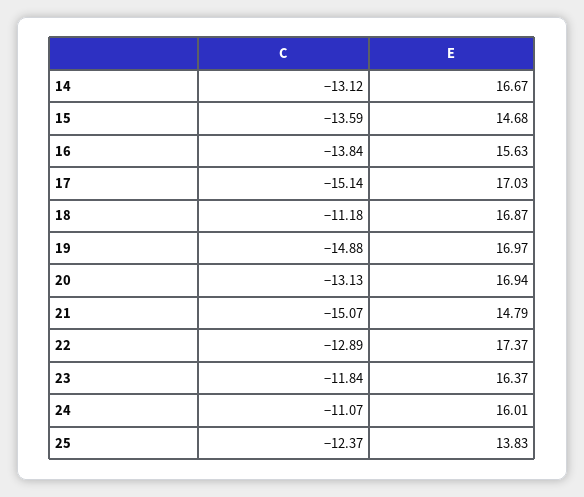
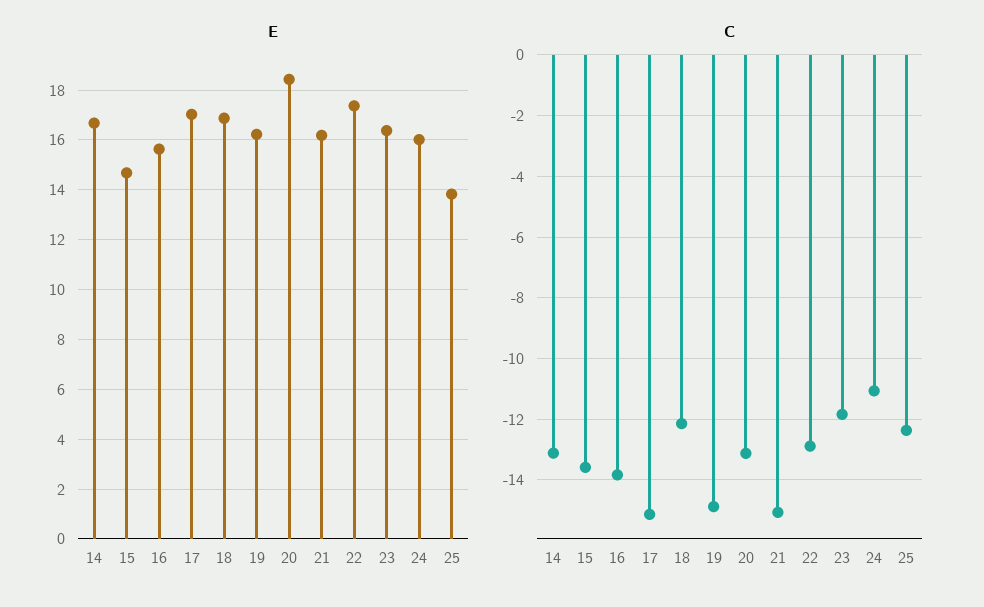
C, 18: -11.18 -> -12.2
E, 19: 16.97 -> 16.25
E, 20: 16.94 -> 18.5
E, 21: 14.79 -> 16.25

